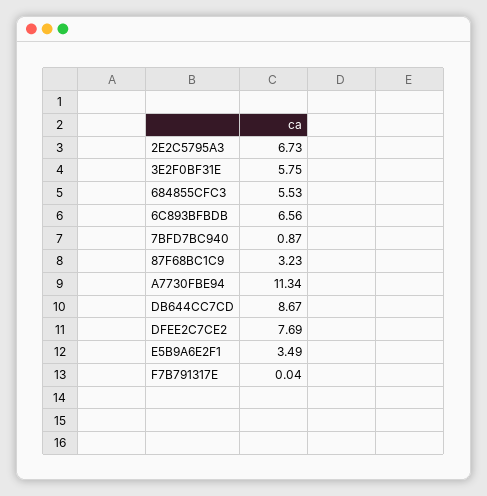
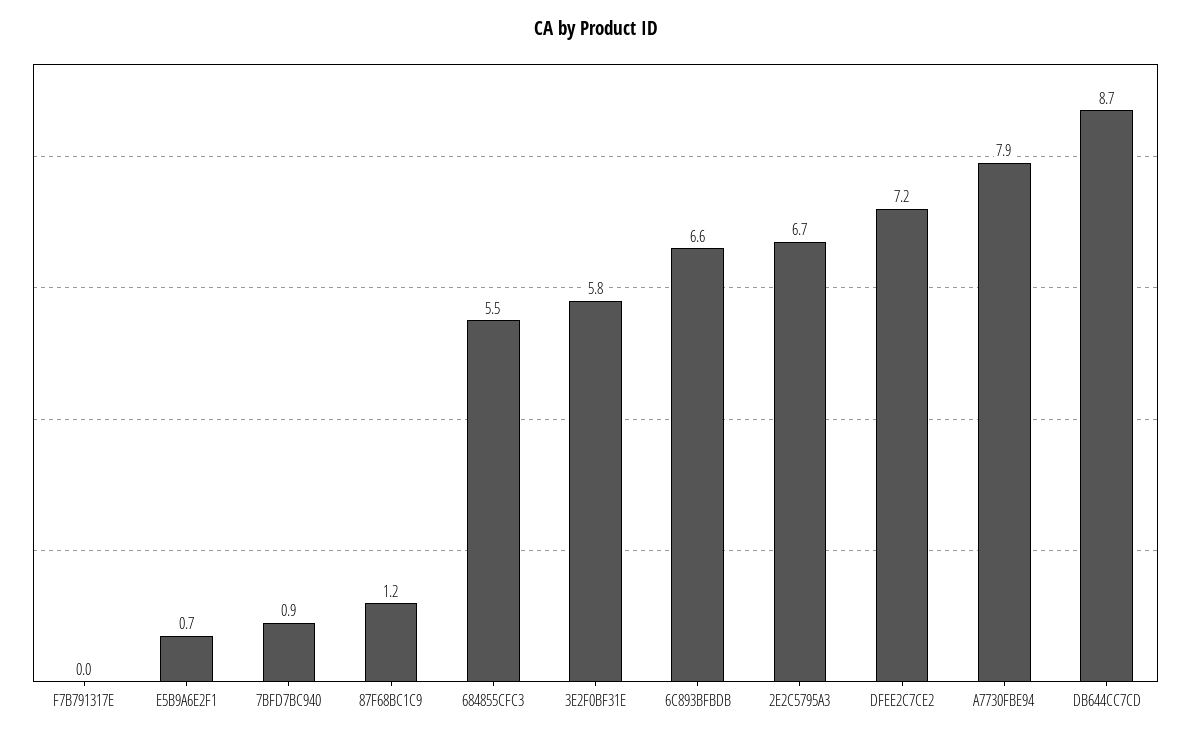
87F68BC1C9: 3.23 -> 1.2
A7730FBE94: 11.34 -> 7.9
DFEE2C7CE2: 7.69 -> 7.2
E5B9A6E2F1: 3.49 -> 0.7

